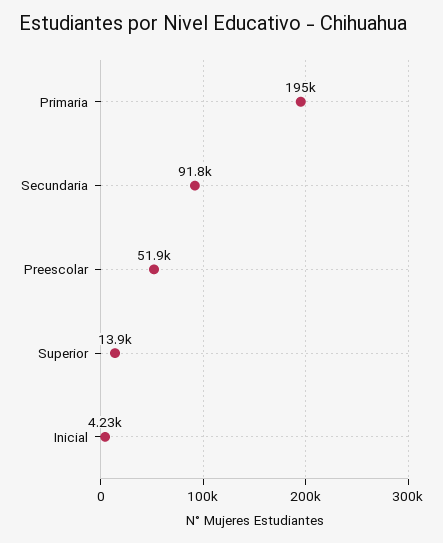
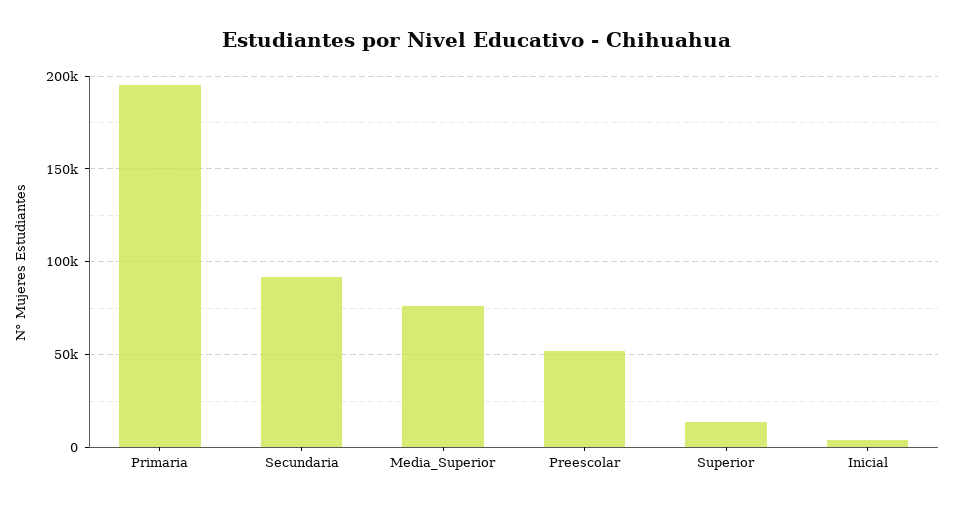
Media_Superior: none -> 75000

